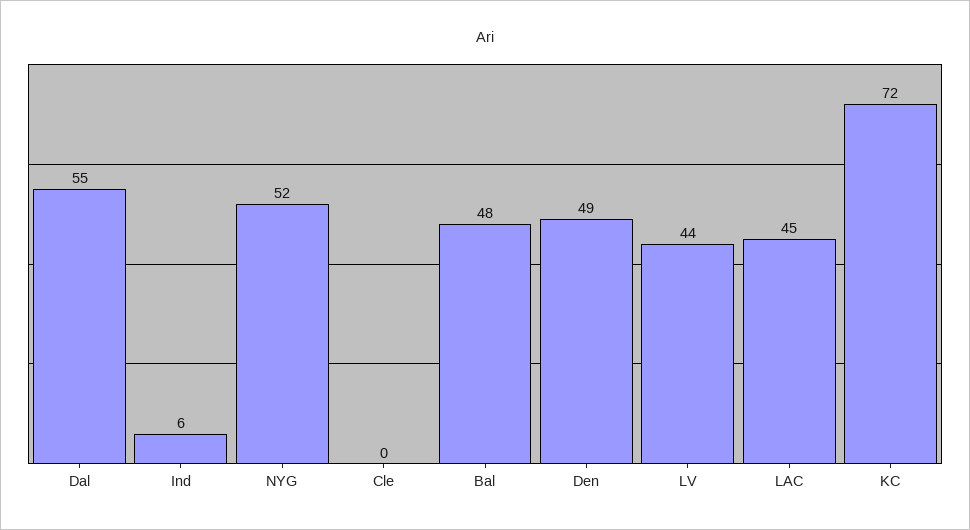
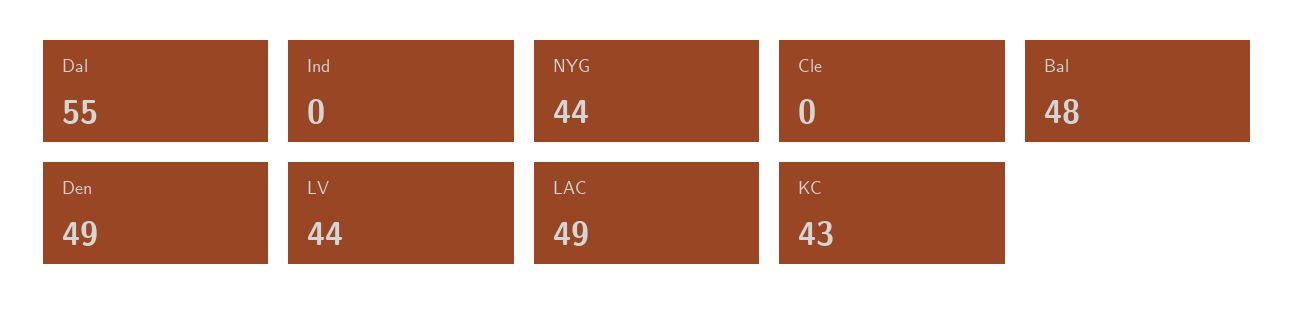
Ind: 6 -> 0
NYG: 52 -> 44
LAC: 45 -> 49
KC: 72 -> 43

